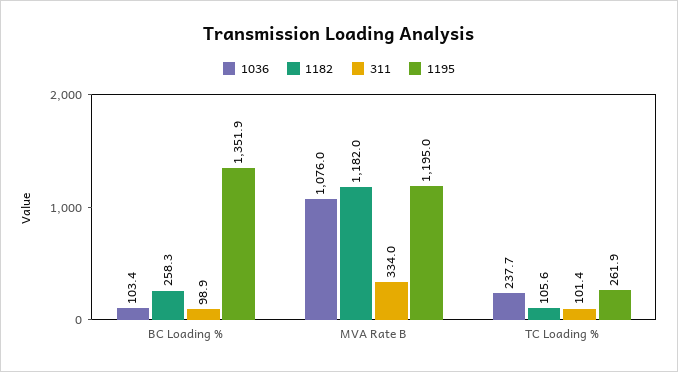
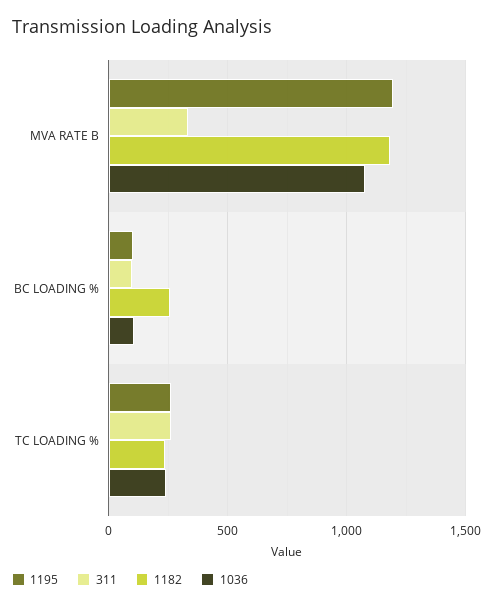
1195, BC Loading %: 1351.9 -> 100
1182, TC Loading %: 105.6 -> 250
311, TC Loading %: 101.4 -> 250

